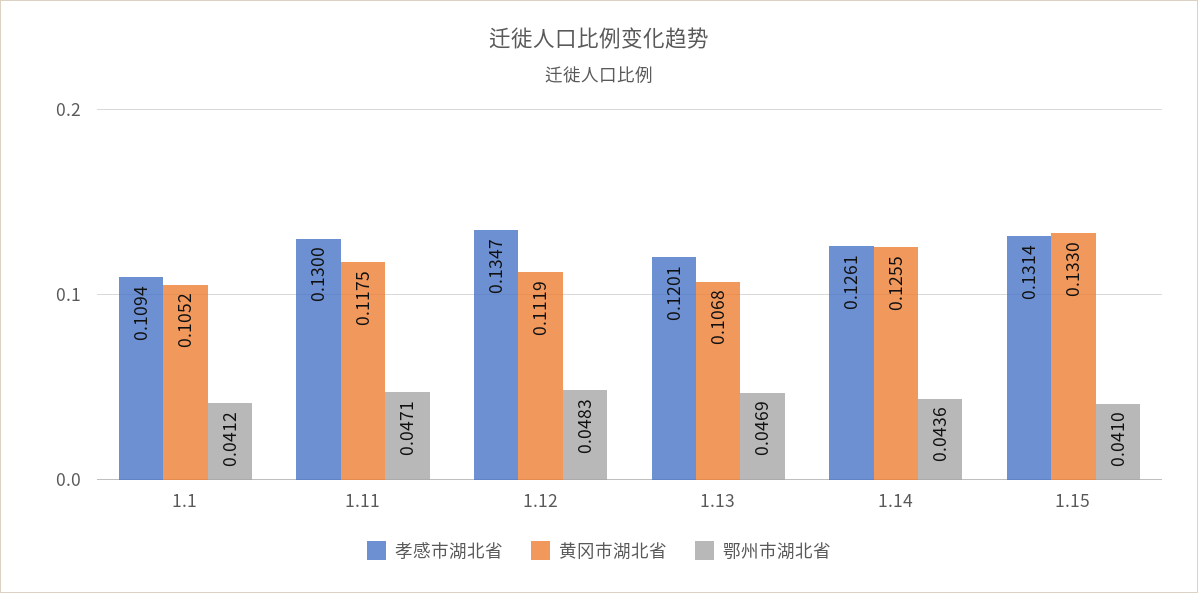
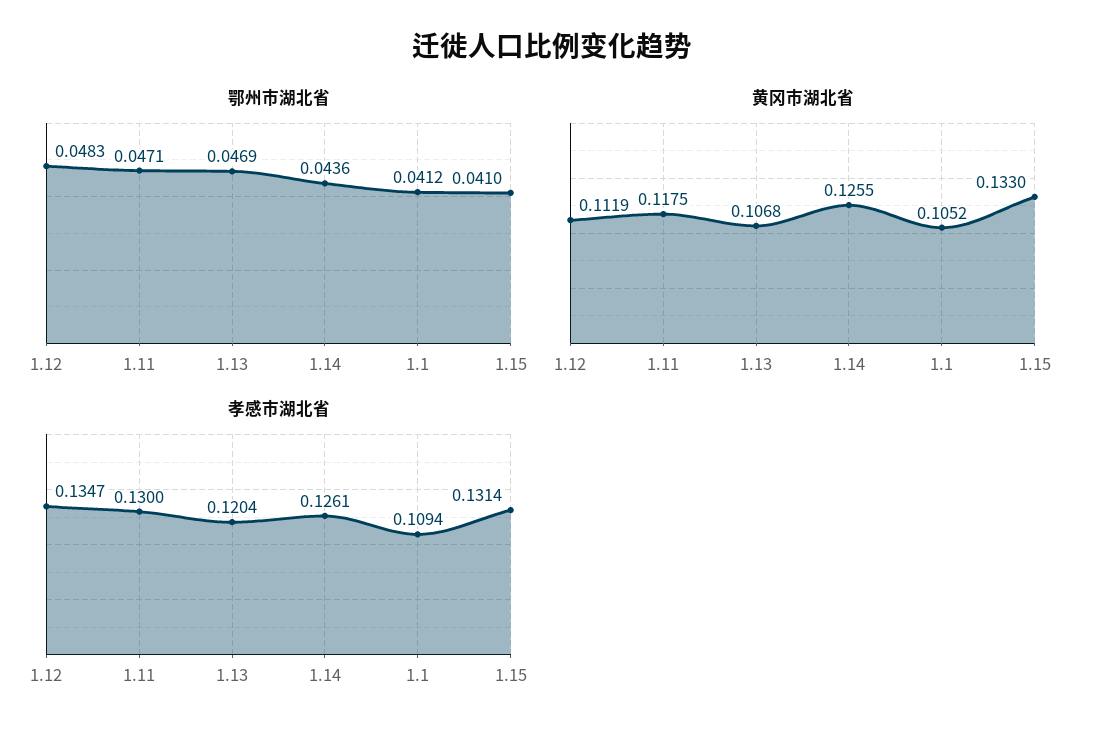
孝感市湖北省, 1.13: 0.1201 -> 0.1204

